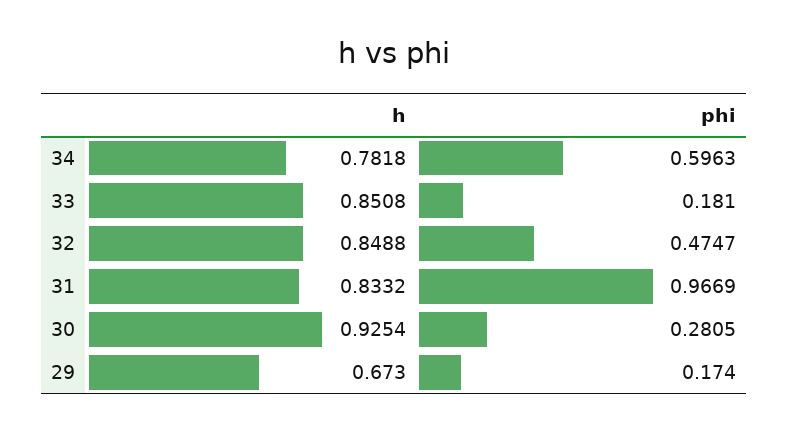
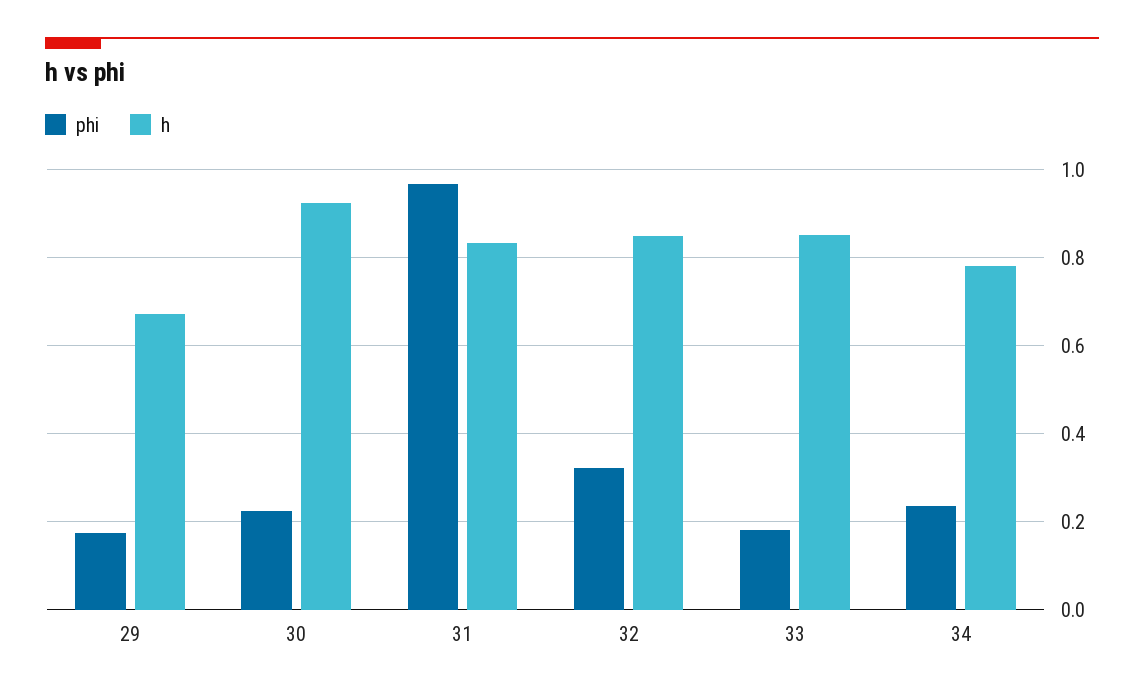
phi, 34: 0.5963 -> 0.24
phi, 32: 0.4747 -> 0.32
phi, 30: 0.2805 -> 0.22

